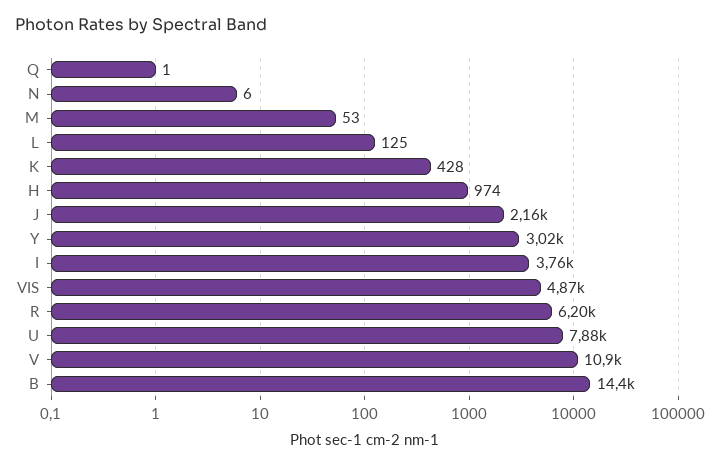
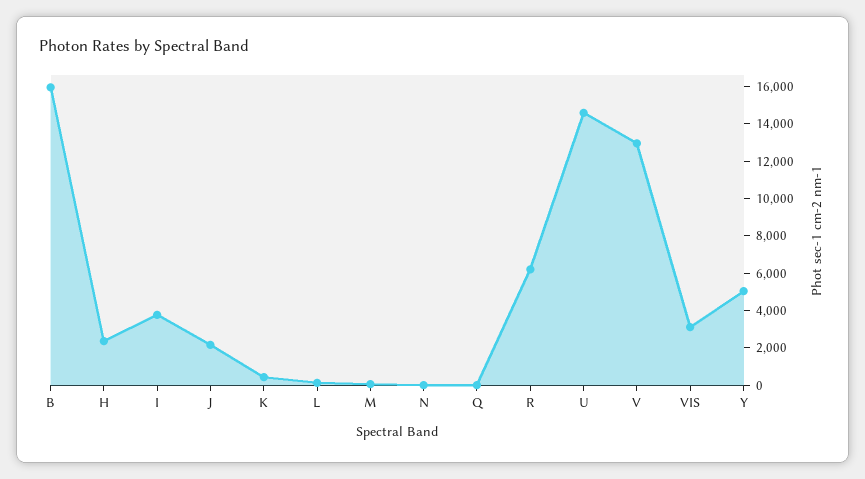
H: 974 -> 2500
Y: 3020 -> 5000
VIS: 4870 -> 3000
U: 7880 -> 14500
V: 10900 -> 13000
B: 14400 -> 16000

